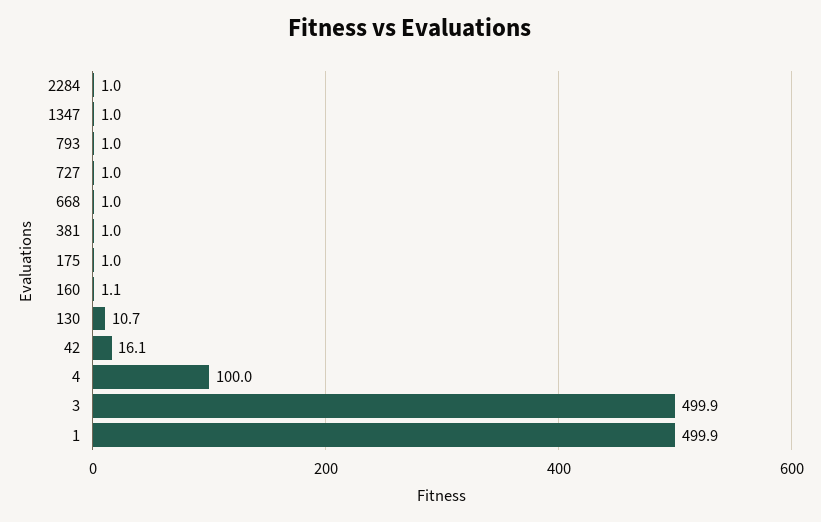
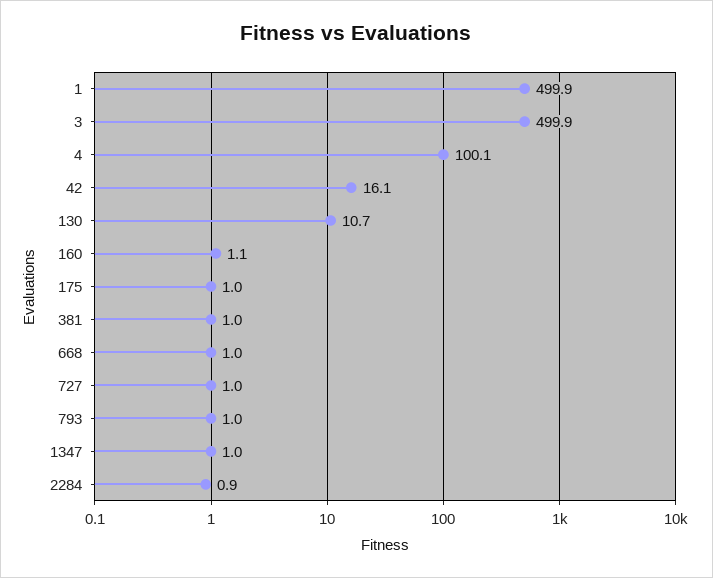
2284: 1 -> 0.9
4: 100 -> 100.1

